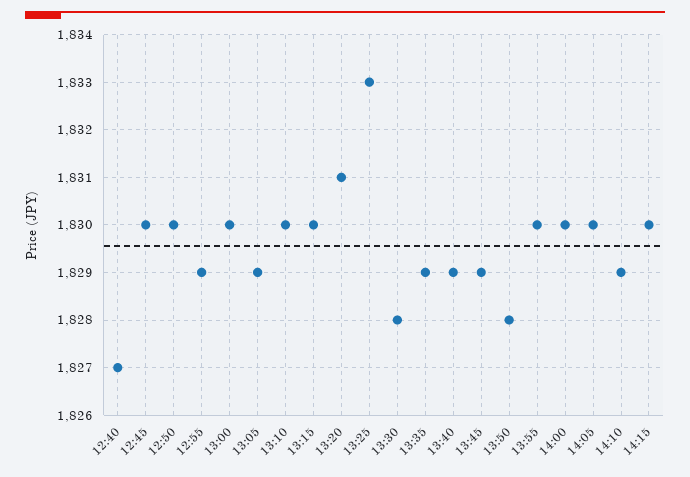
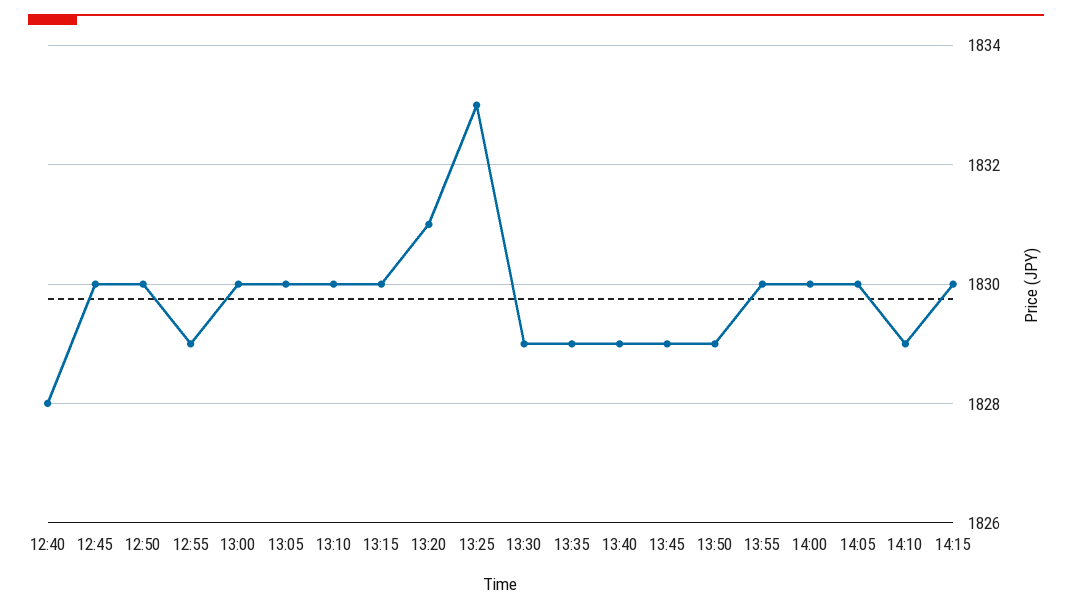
12:40: 1827 -> 1828
13:05: 1829 -> 1830
13:30: 1828 -> 1829
13:50: 1828 -> 1829

